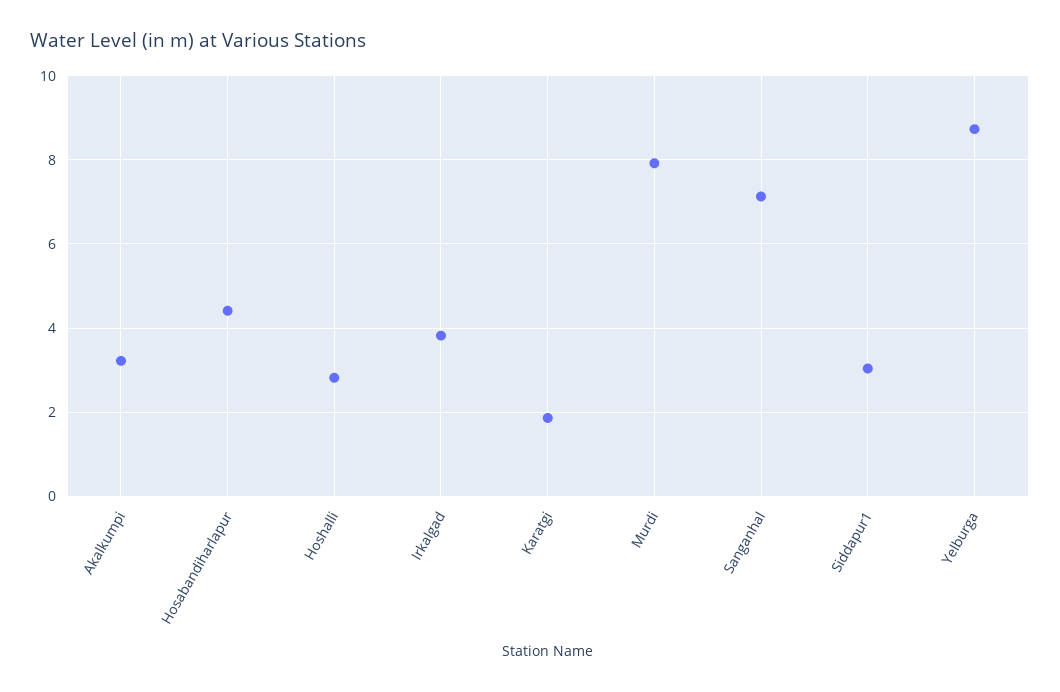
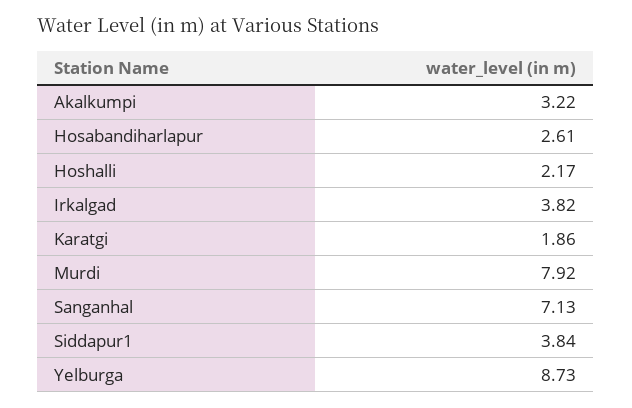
Hosabandiharlapur: 4.4 -> 2.61
Hoshalli: 2.8 -> 2.17
Siddapur1: 3 -> 3.84

